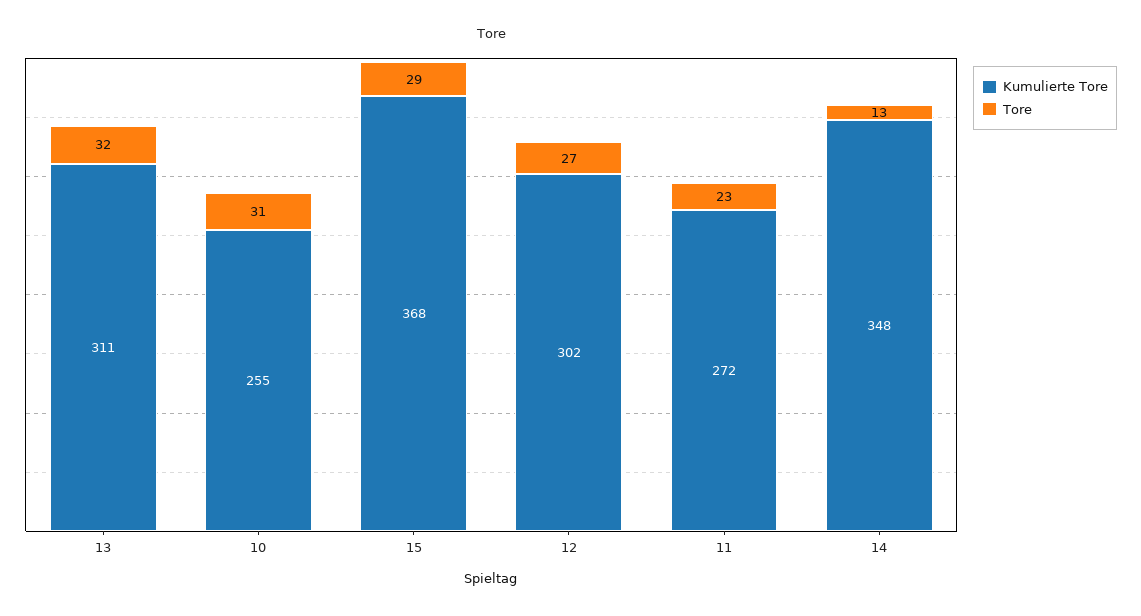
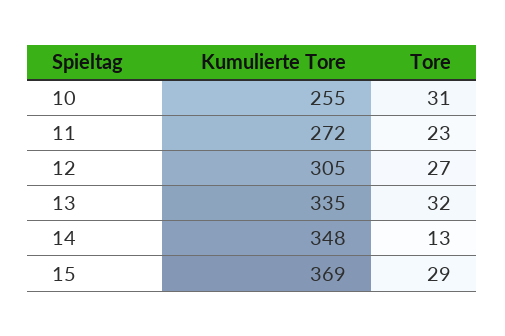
Kumulierte Tore, 13: 311 -> 335
Kumulierte Tore, 15: 368 -> 369
Kumulierte Tore, 12: 302 -> 305

